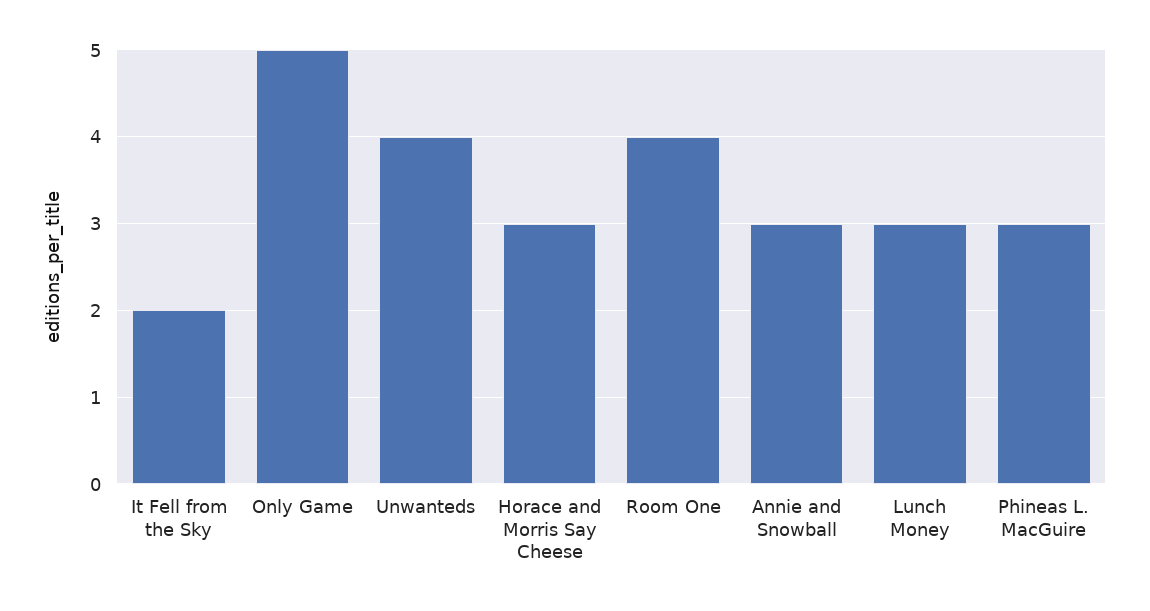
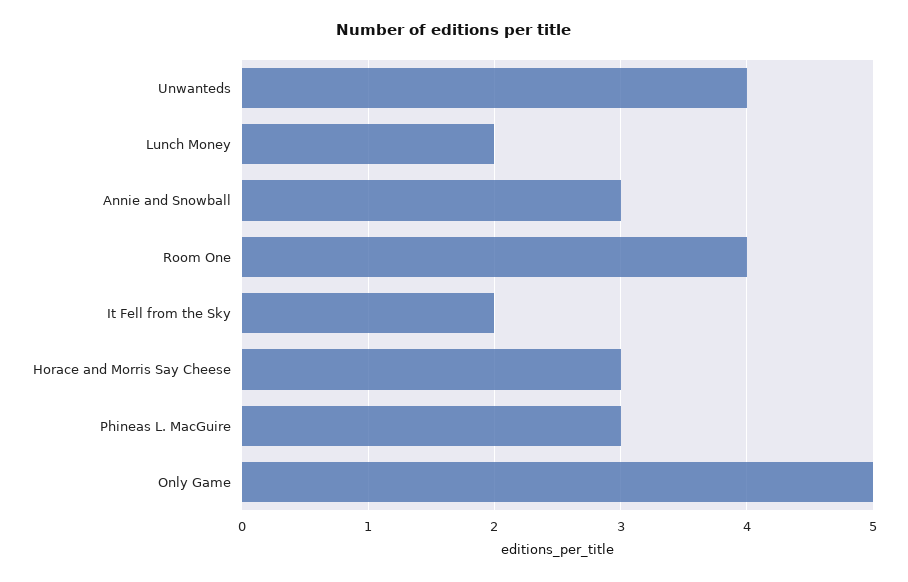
Lunch Money: 3 -> 2

